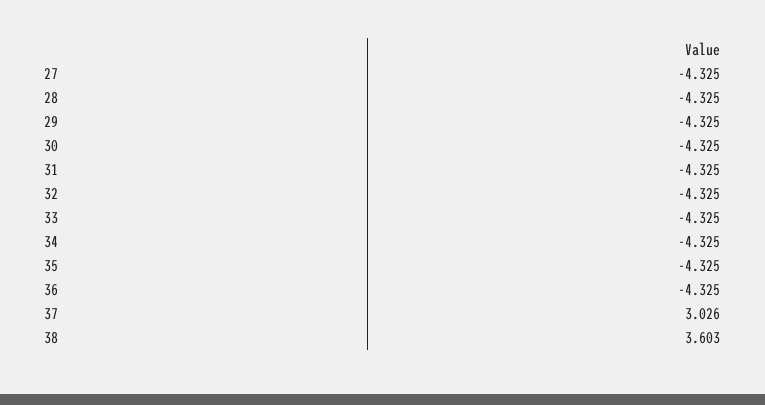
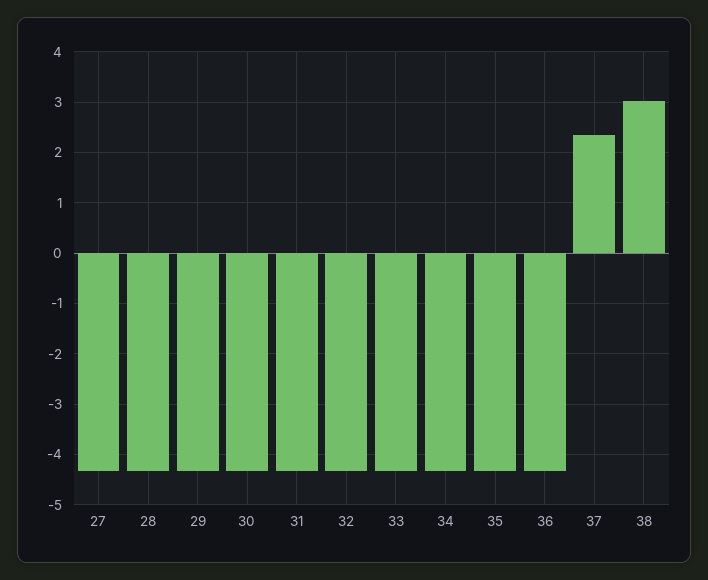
37: 3.026 -> 2.4
38: 3.603 -> 3

